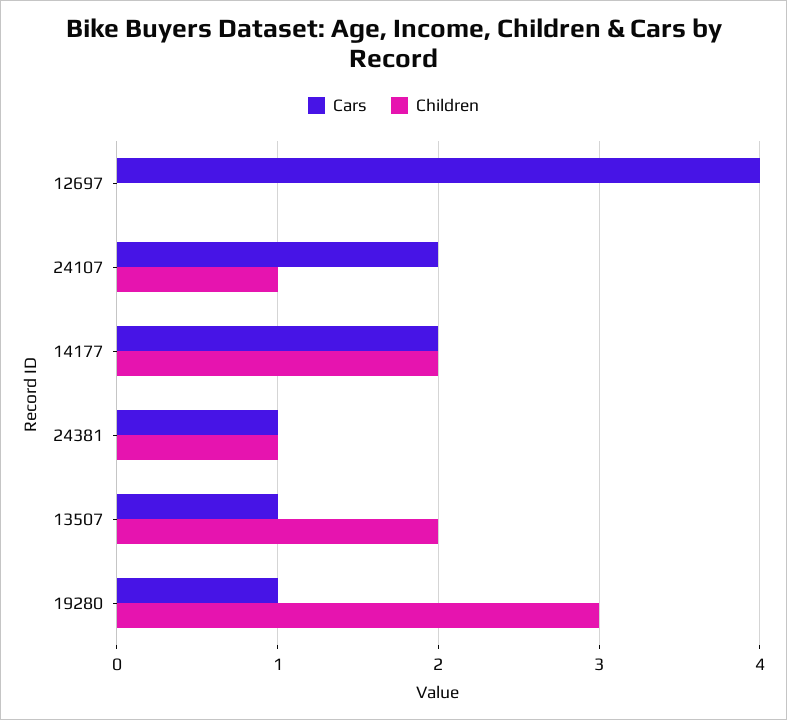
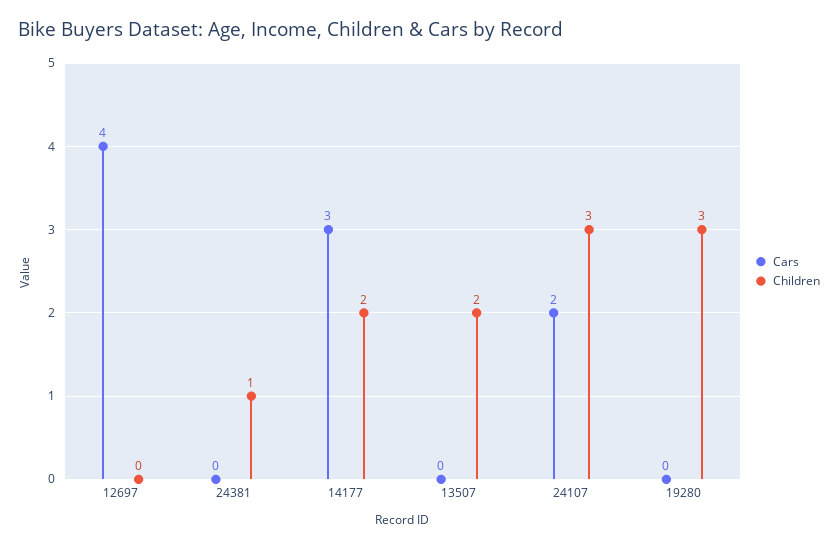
Children, 24107: 1 -> 3
Cars, 14177: 2 -> 3
Cars, 24381: 1 -> 0
Cars, 13507: 1 -> 0
Cars, 19280: 1 -> 0

